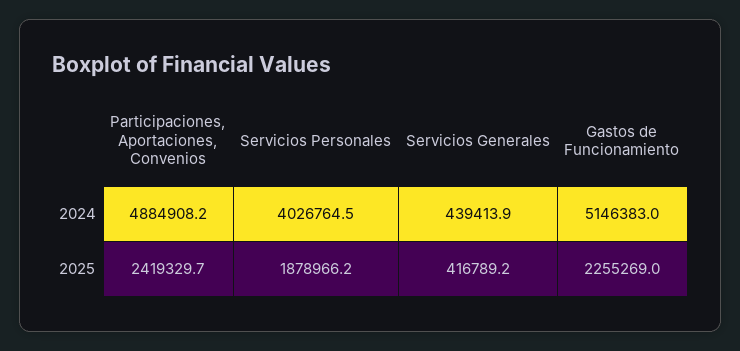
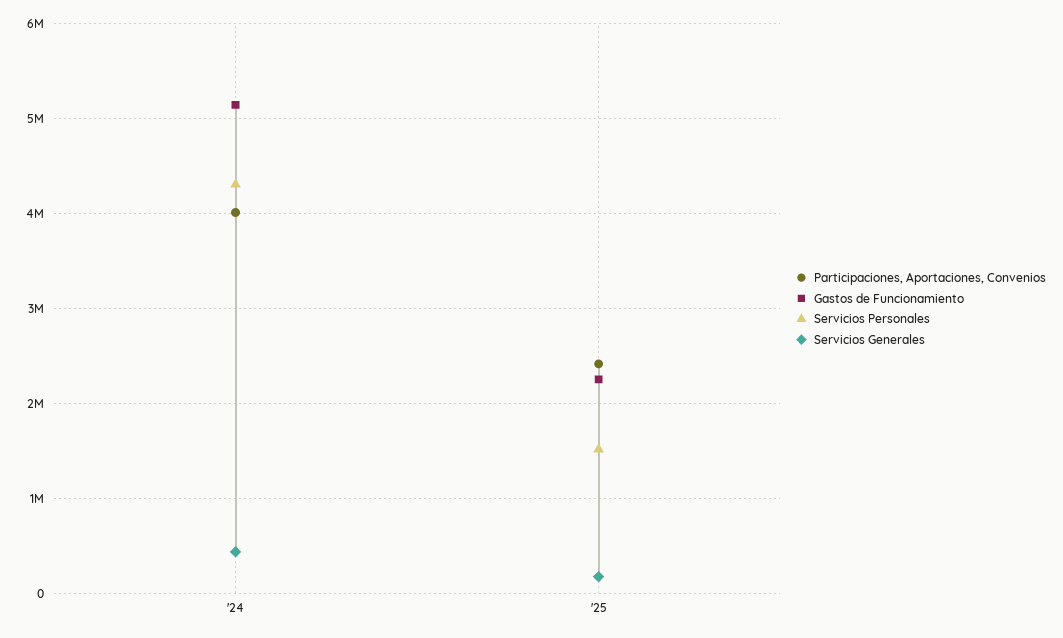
Participaciones, Aportaciones, Convenios, 2024: 4884908.2 -> 4000000
Servicios Personales, 2024: 4026764.5 -> 4300000
Servicios Personales, 2025: 1878966.2 -> 1500000
Servicios Generales, 2025: 416789.2 -> 200000

